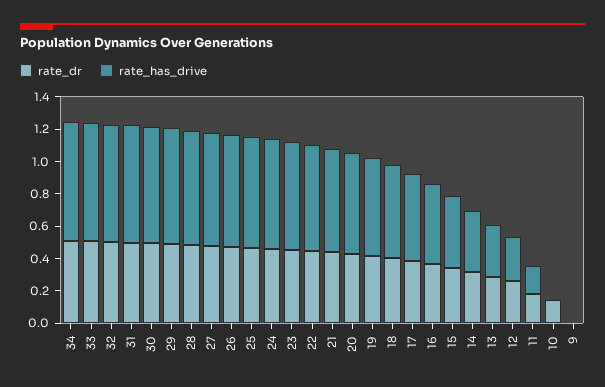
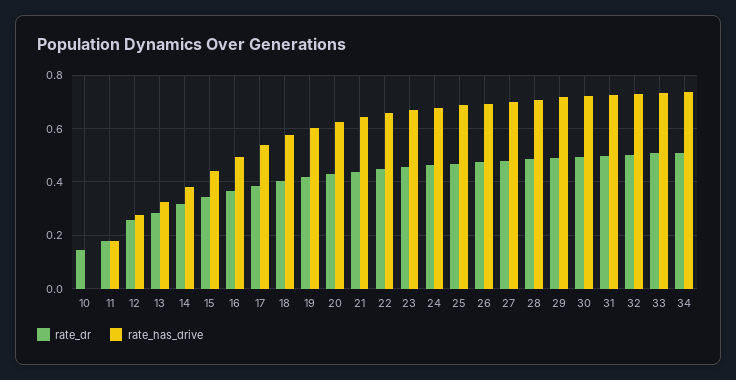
rate_dr, 9: 0 -> none
rate_has_drive, 9: 0 -> none

